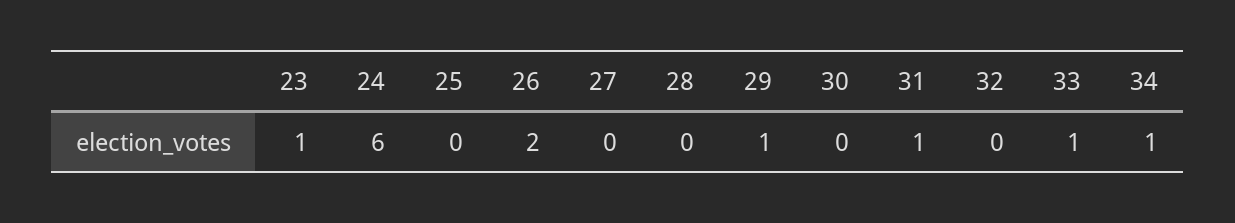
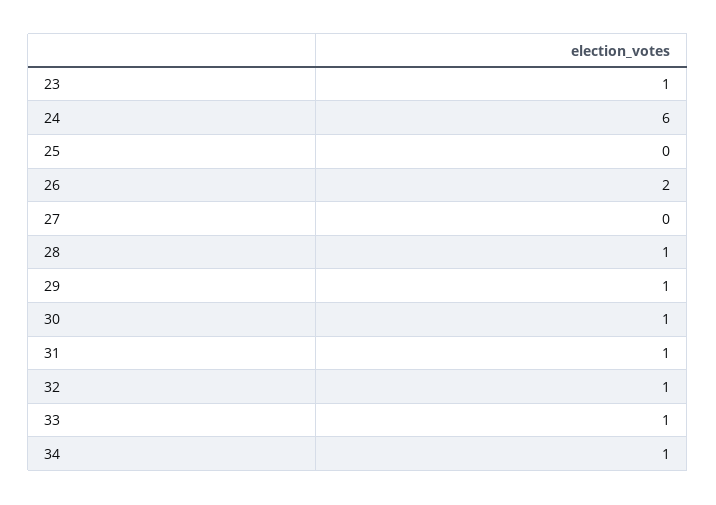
28: 0 -> 1
30: 0 -> 1
32: 0 -> 1

